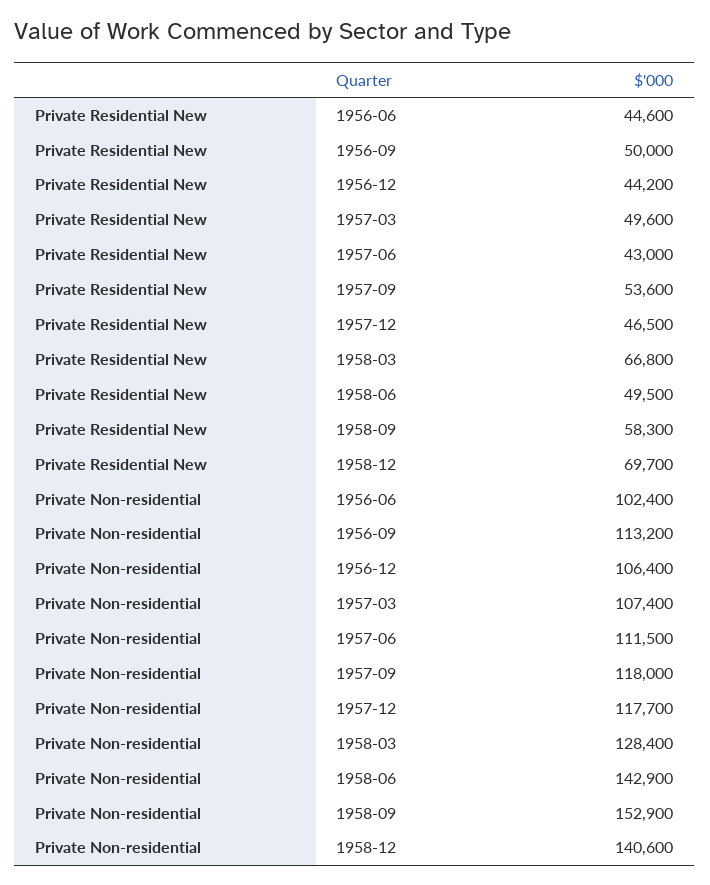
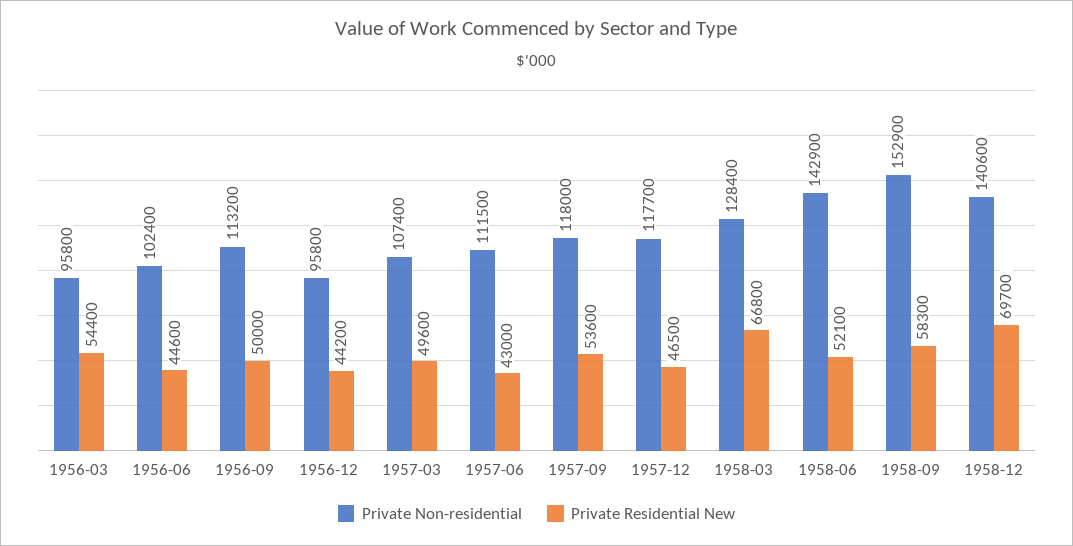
Private Residential New, 1958-06: 49500 -> 52100
Private Non-residential, 1956-12: 106400 -> 95800
Private Non-residential, 1956-03: none -> 95800
Private Residential New, 1956-03: none -> 54400

